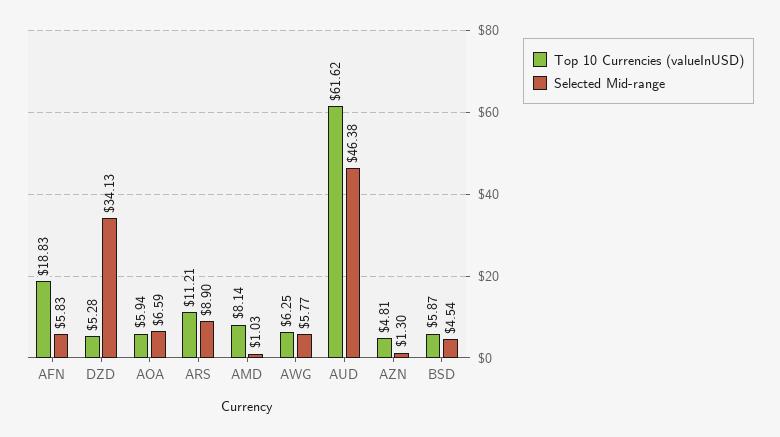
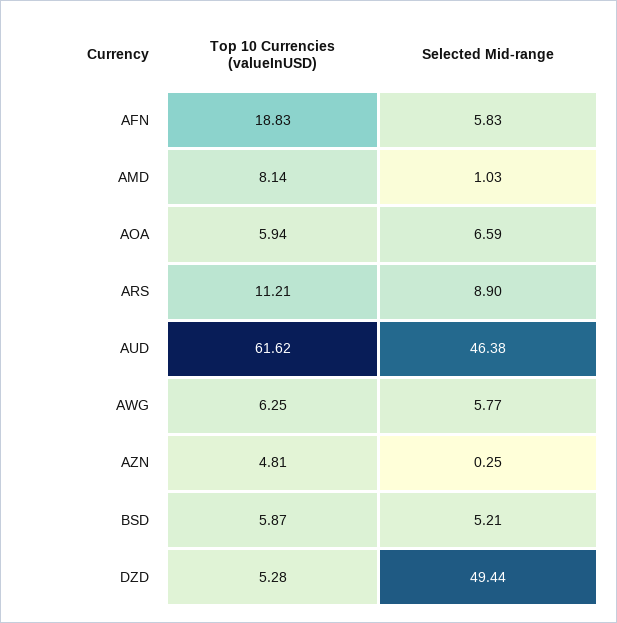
Selected Mid-range, DZD: 34.13 -> 49.44
Selected Mid-range, AZN: 1.3 -> 0.25
Selected Mid-range, BSD: 4.54 -> 5.21

